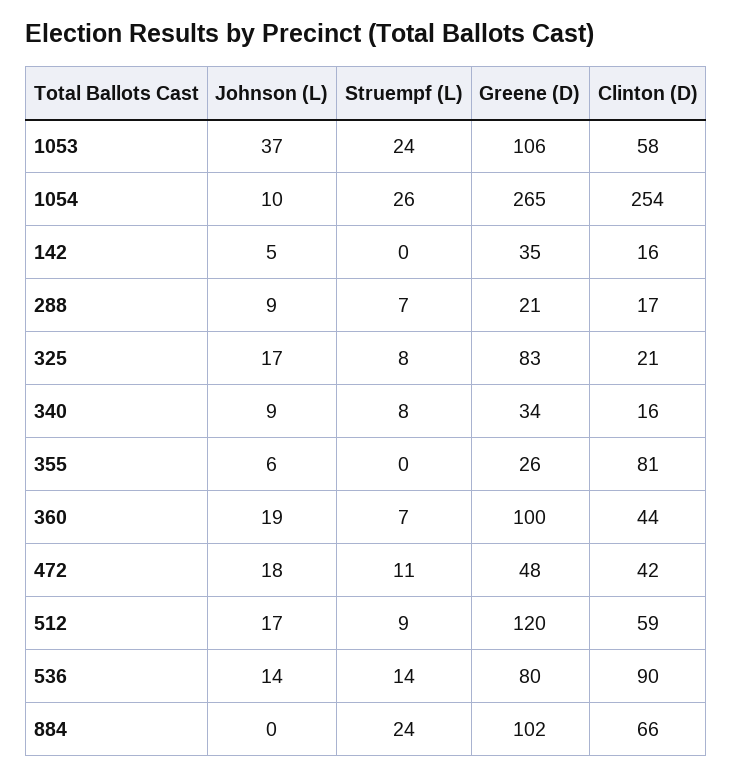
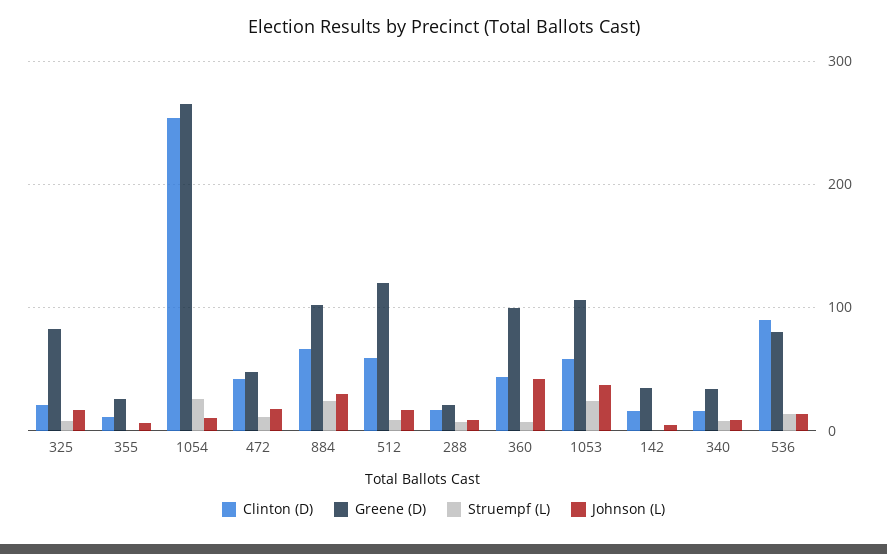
Clinton (D), 355: 81 -> 10
Johnson (L), 360: 19 -> 40
Johnson (L), 884: 0 -> 30

